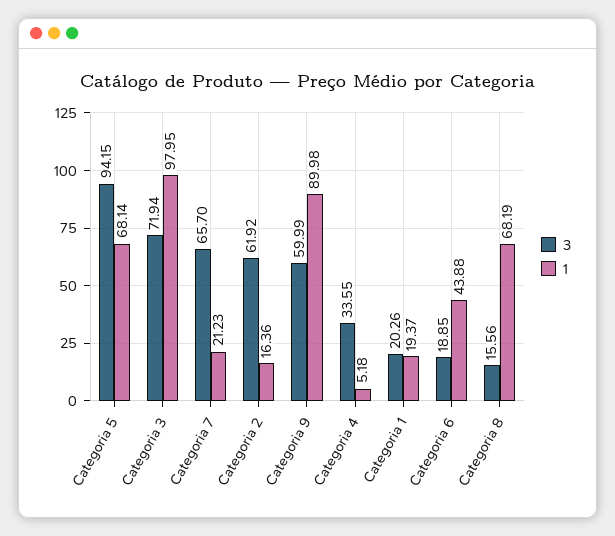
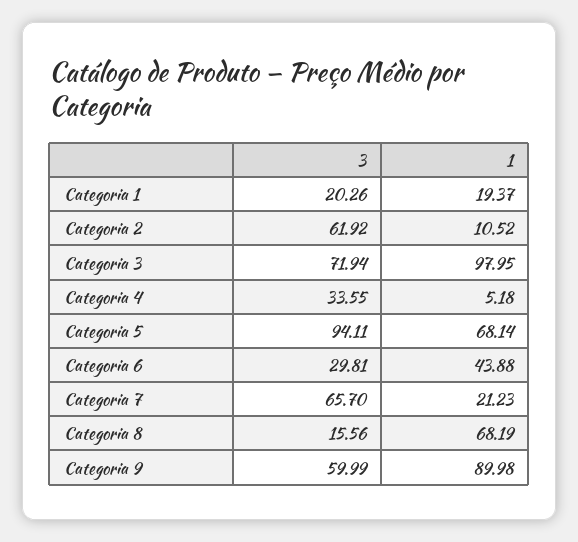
3, Categoria 5: 94.15 -> 94.11
1, Categoria 2: 16.36 -> 10.52
3, Categoria 6: 18.85 -> 29.81

